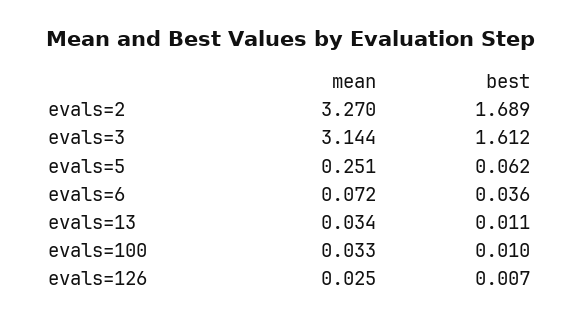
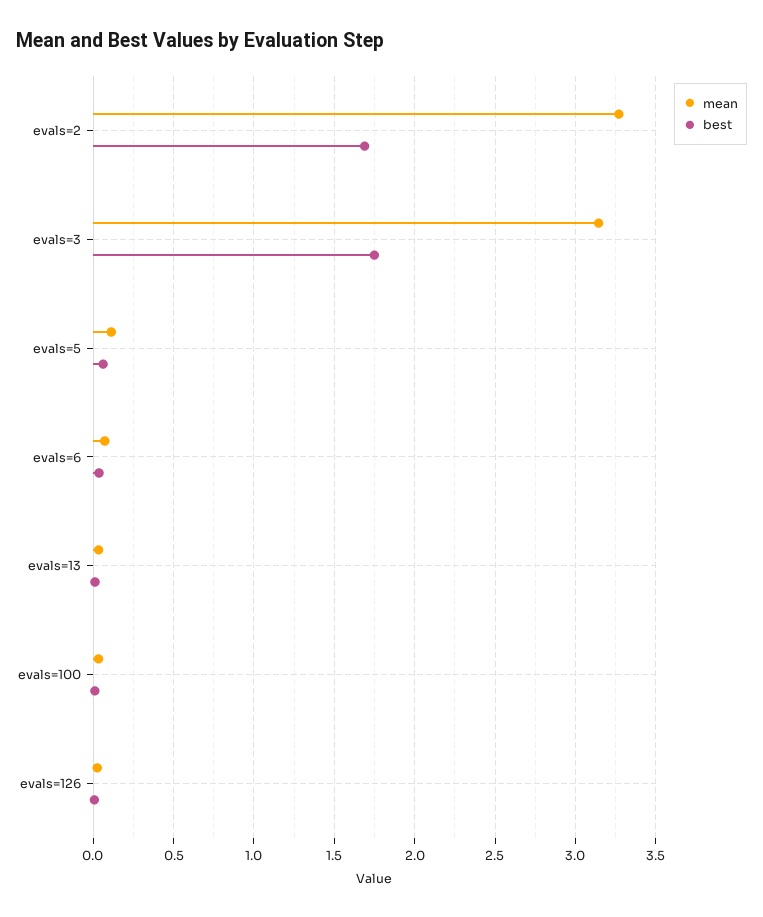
best, evals=3: 1.612 -> 1.75
mean, evals=5: 0.251 -> 0.1

